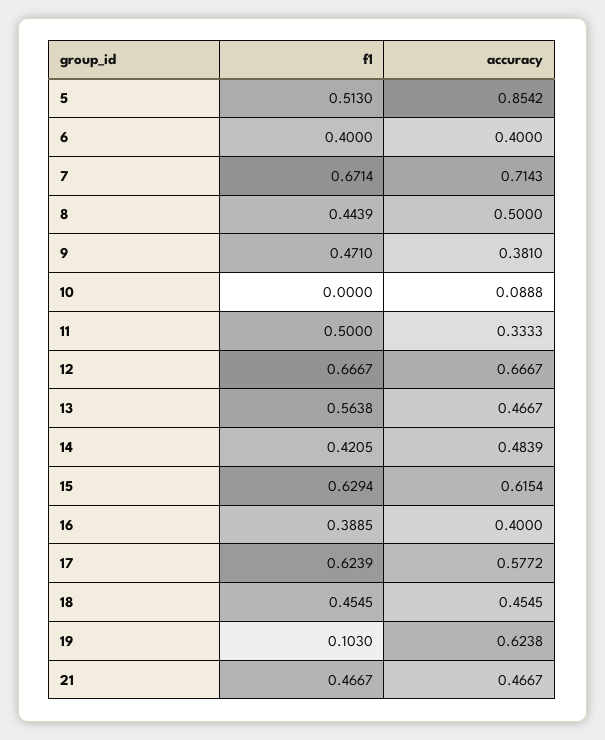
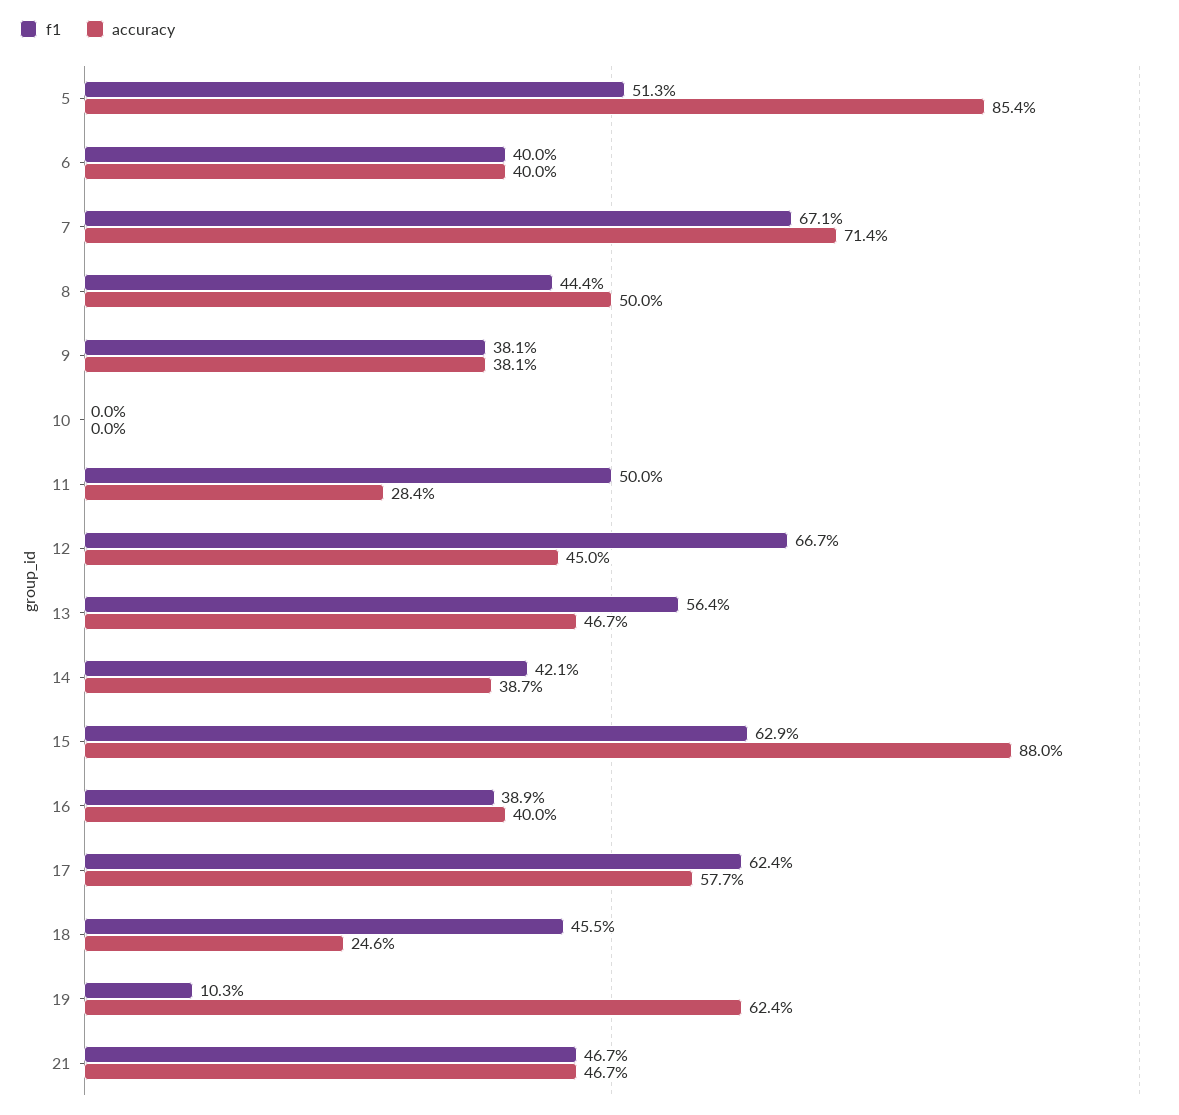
f1, 9: 0.471 -> 0.381
accuracy, 10: 0.0888 -> 0
accuracy, 11: 0.3333 -> 0.284
accuracy, 12: 0.6667 -> 0.45
accuracy, 14: 0.4839 -> 0.387
accuracy, 15: 0.6154 -> 0.88
accuracy, 18: 0.4545 -> 0.246

